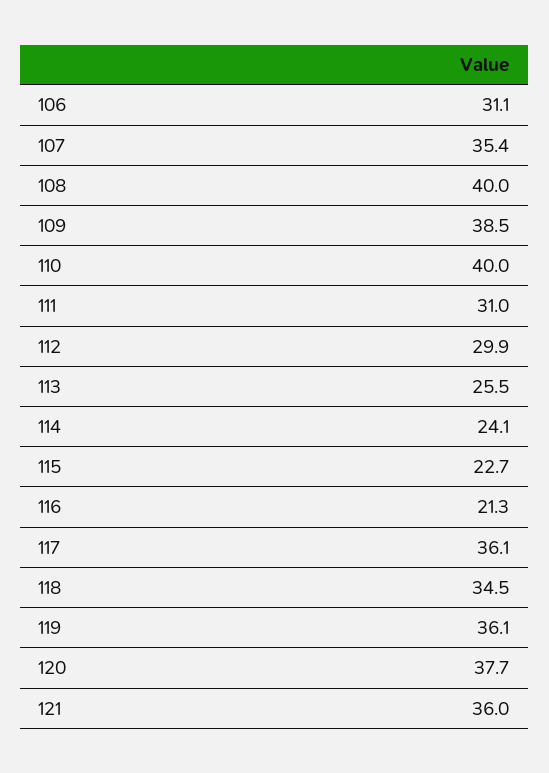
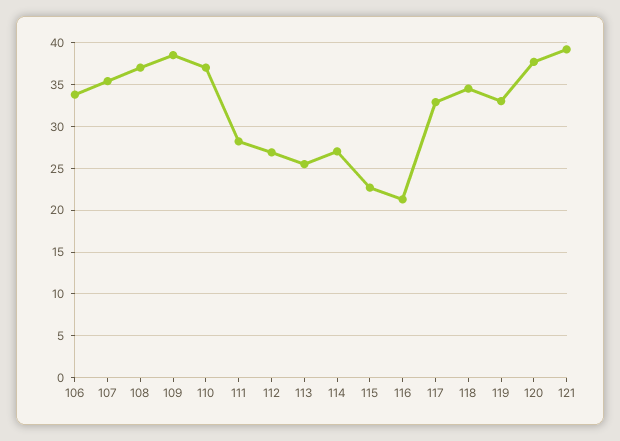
106: 31.1 -> 34
108: 40 -> 37
110: 40 -> 37
111: 31 -> 28
112: 29.9 -> 27
114: 24.1 -> 27
117: 36.1 -> 33
119: 36.1 -> 33
121: 36 -> 39

